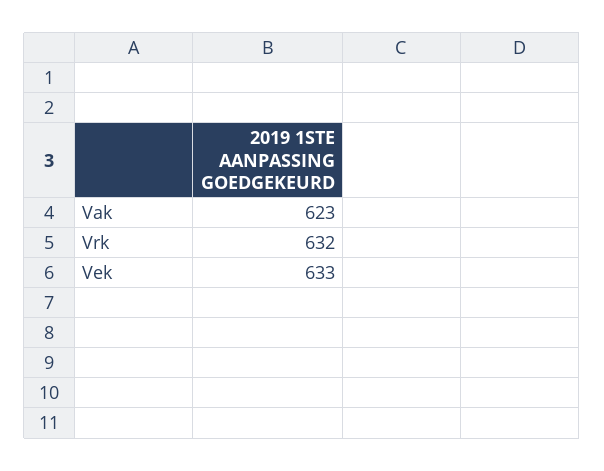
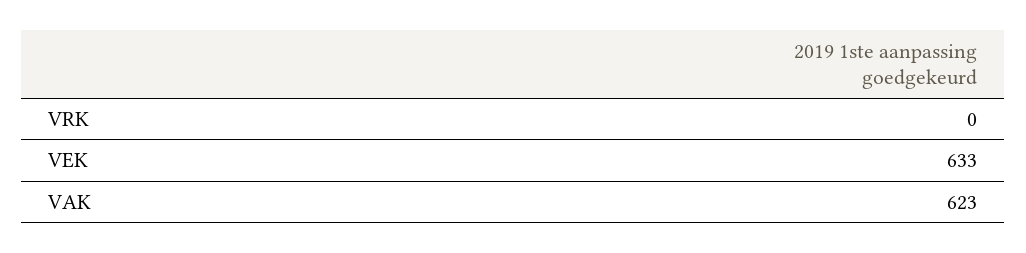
Vrk: 632 -> 0

